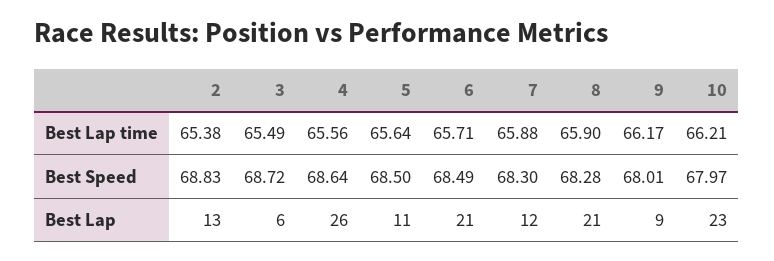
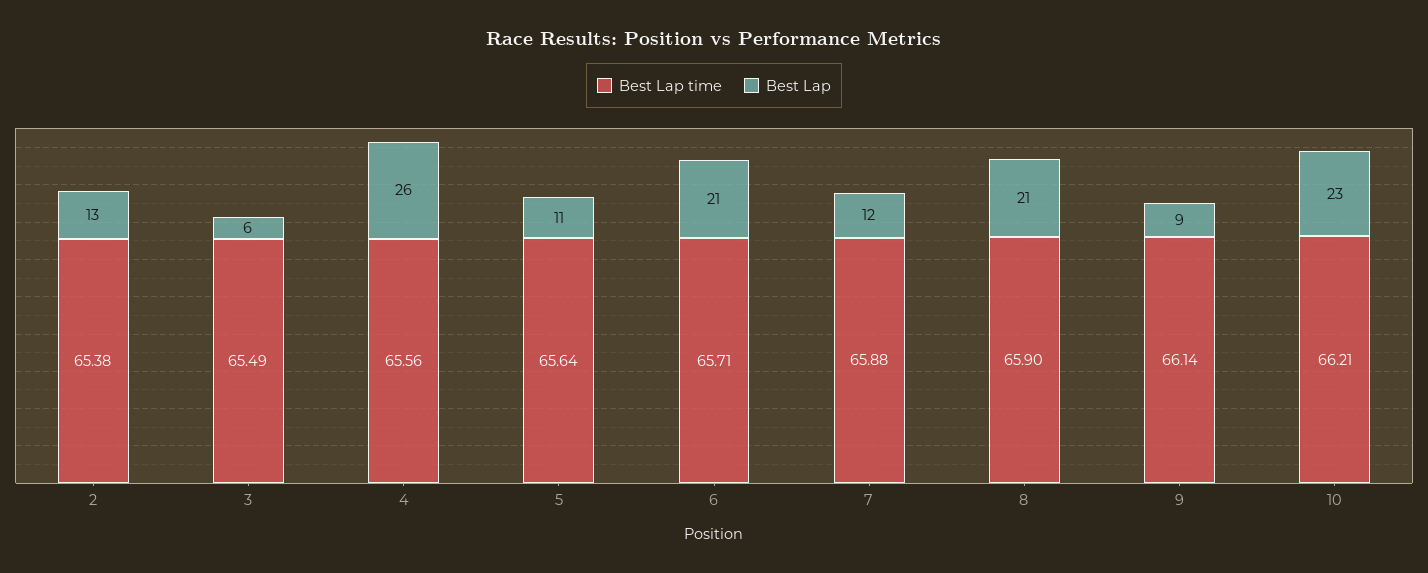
Best Lap time, 9: 66.17 -> 66.14
Best Speed, 2: 68.83 -> none
Best Speed, 3: 68.72 -> none
Best Speed, 4: 68.64 -> none
Best Speed, 5: 68.5 -> none
Best Speed, 6: 68.49 -> none
Best Speed, 7: 68.3 -> none
Best Speed, 8: 68.28 -> none
Best Speed, 9: 68.01 -> none
Best Speed, 10: 67.97 -> none

